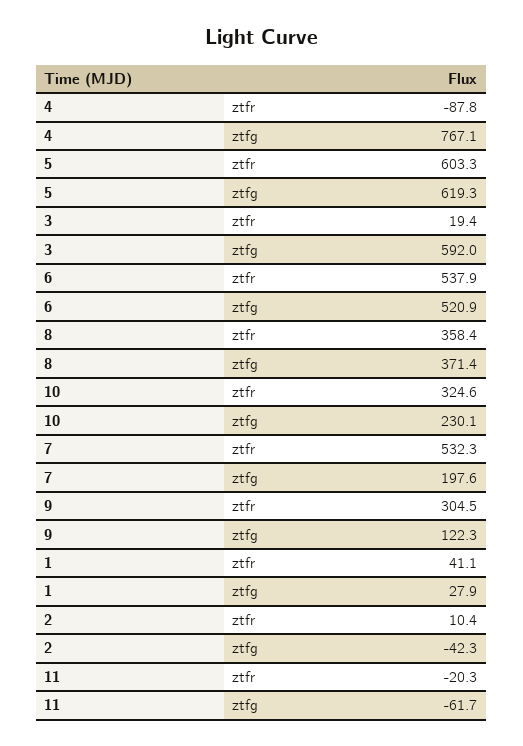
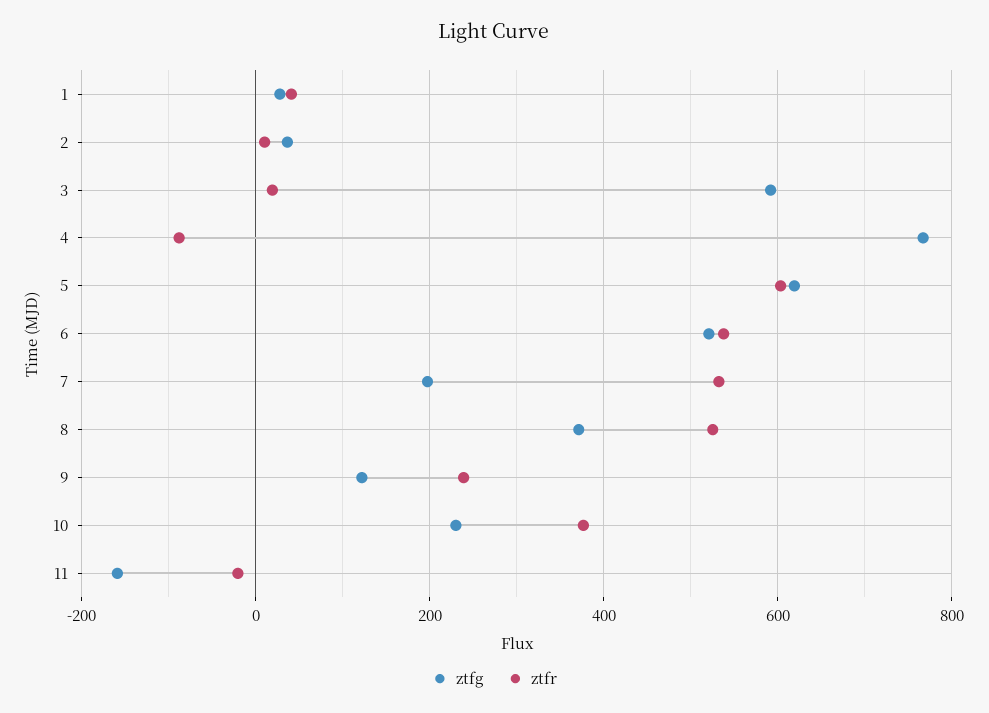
ztfr, 8: 358.4 -> 520
ztfr, 10: 324.6 -> 380
ztfr, 9: 304.5 -> 240
ztfg, 2: -42.3 -> 40
ztfg, 11: -61.7 -> -160

